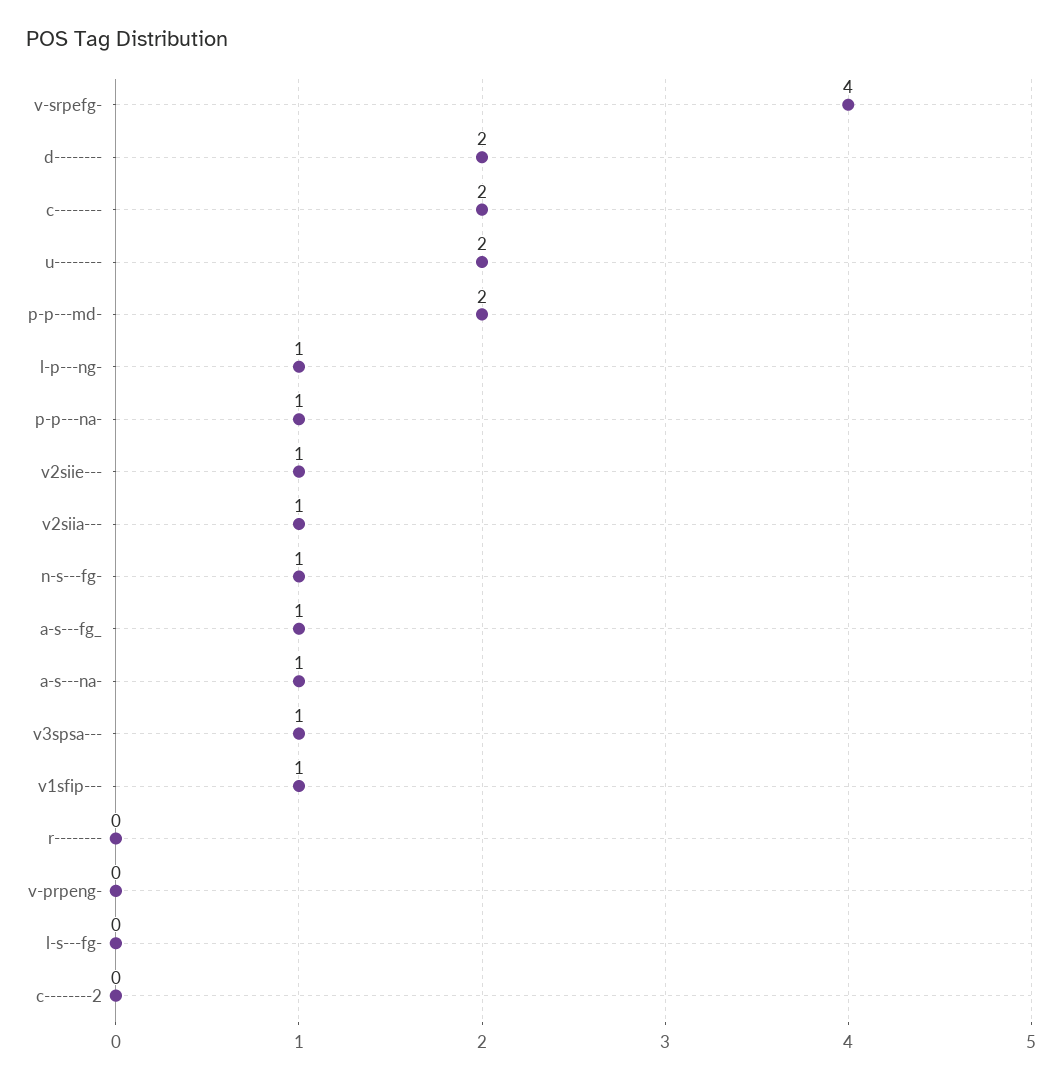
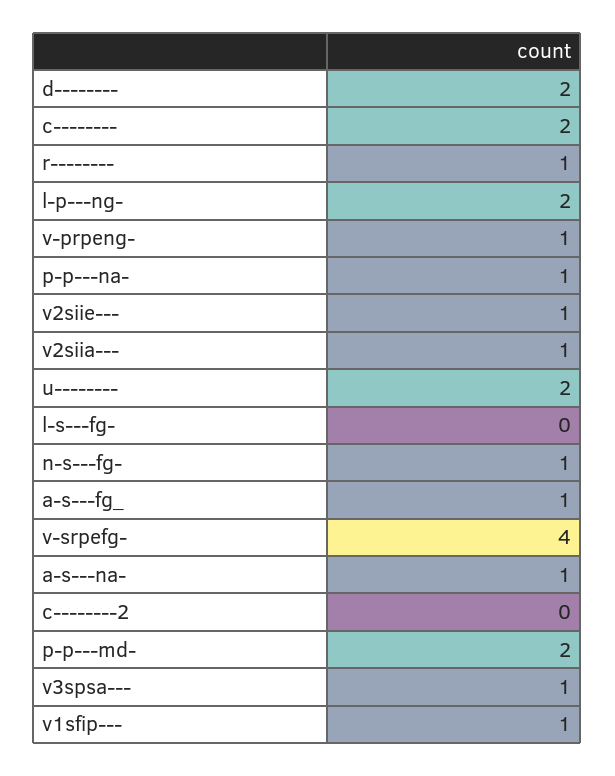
l-p---ng-: 1 -> 2
r--------: 0 -> 1
v-prpeng-: 0 -> 1

